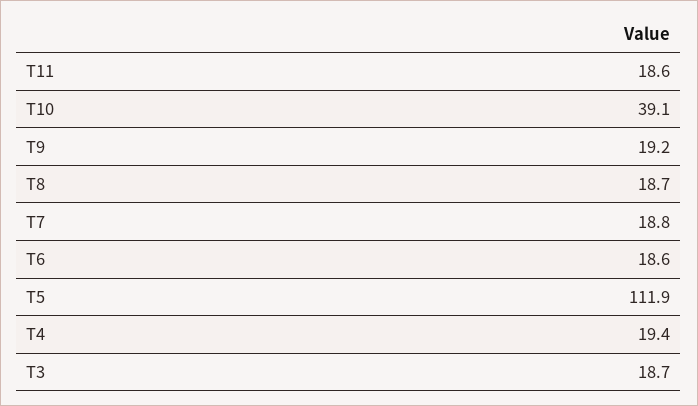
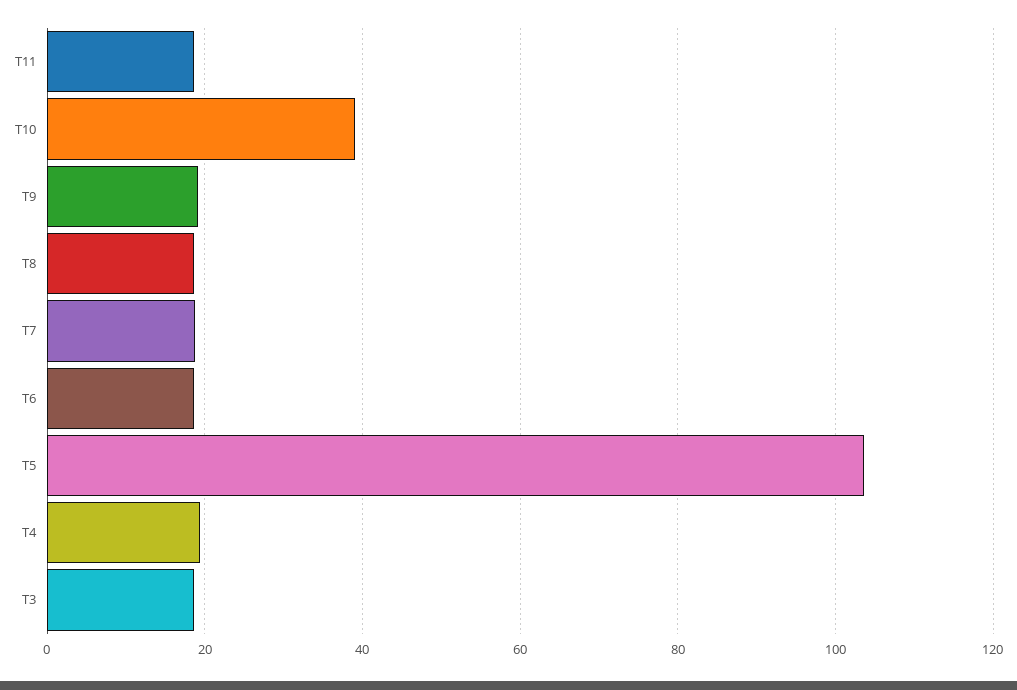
T5: 111.9 -> 104

